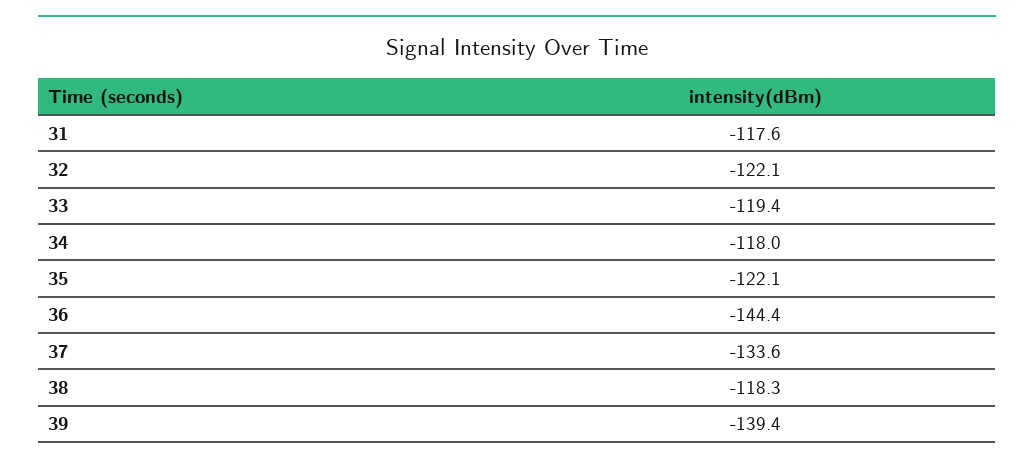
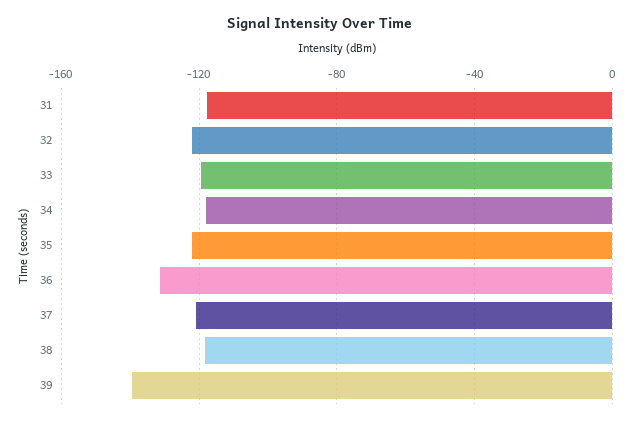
36: -144.4 -> -130
37: -133.6 -> -120

